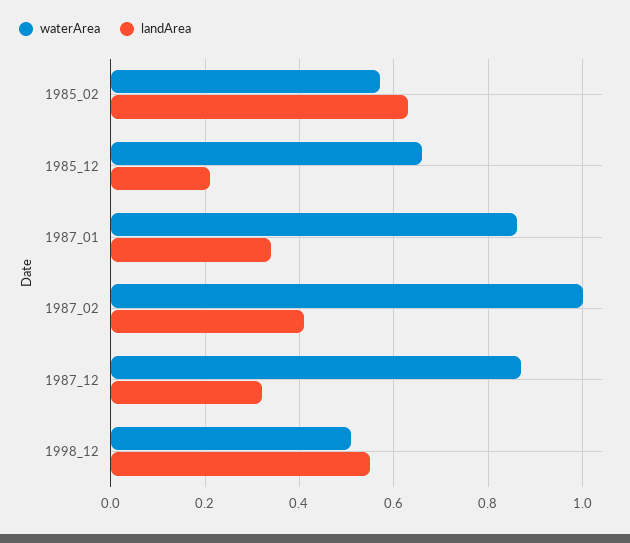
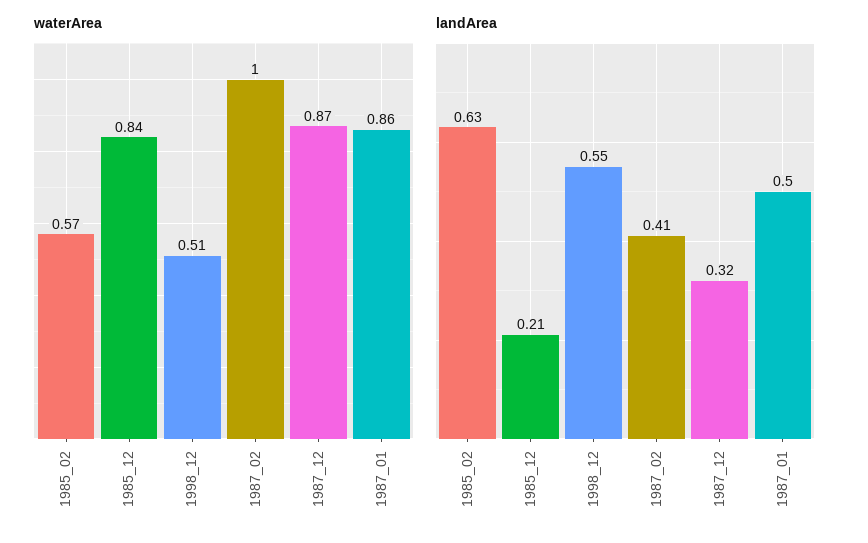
waterArea, 1985_12: 0.65 -> 0.84
landArea, 1987_01: 0.35 -> 0.5

